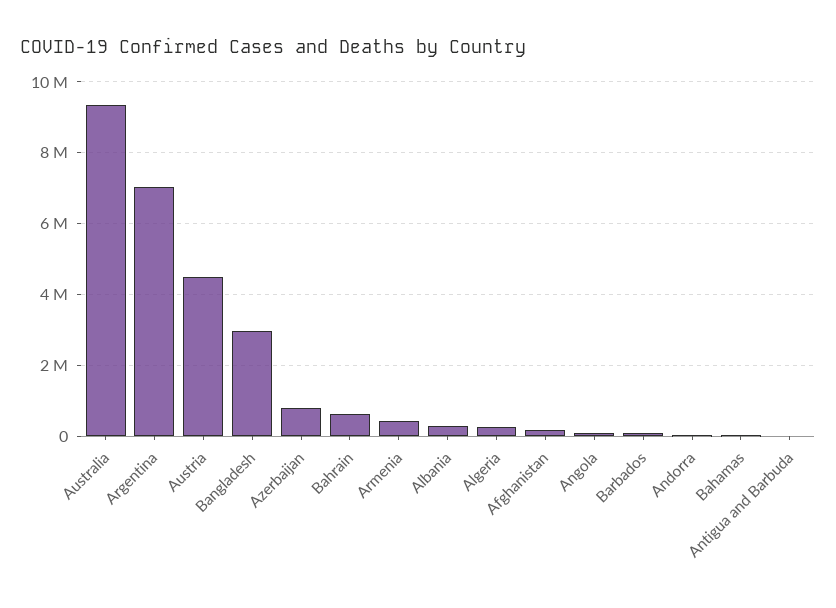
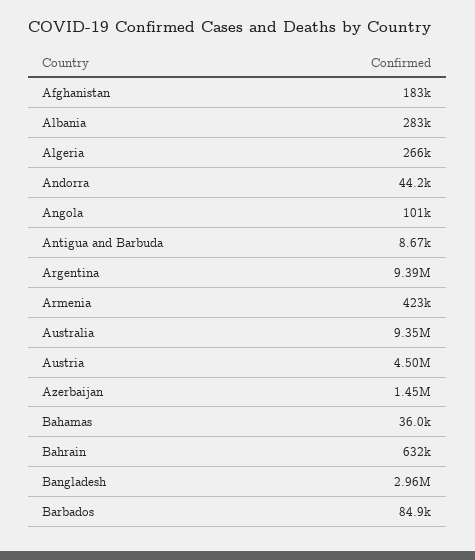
Argentina: 7000000 -> 9390000
Azerbaijan: 800000 -> 1450000

